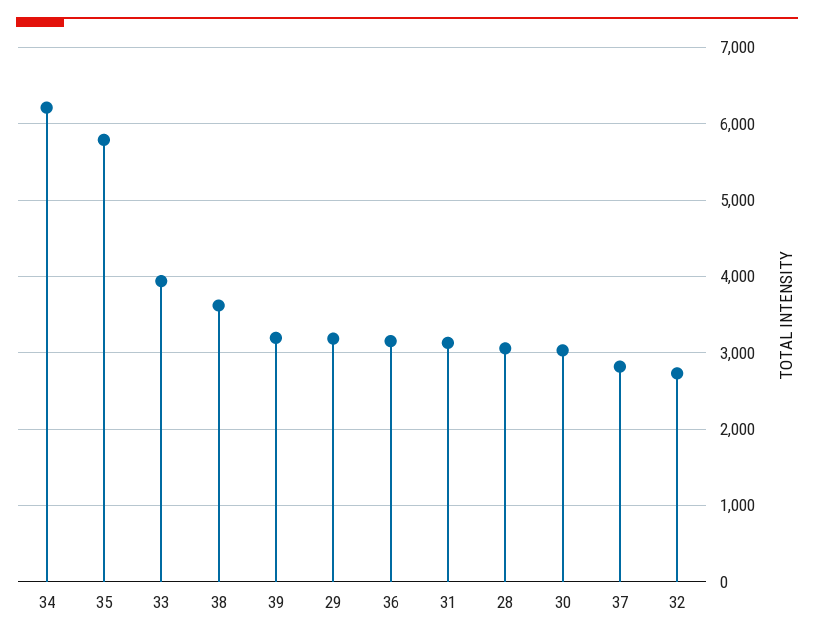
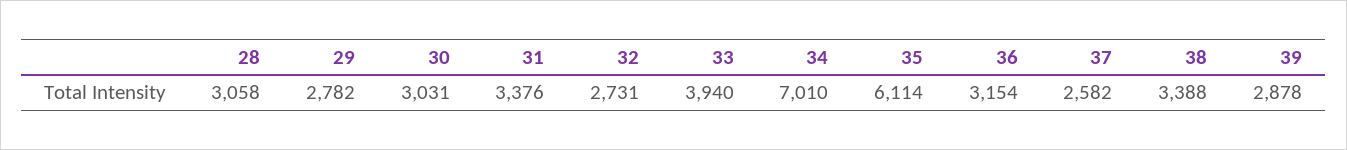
34: 6200 -> 7010
35: 5800 -> 6114
38: 3600 -> 3388
39: 3200 -> 2878
29: 3200 -> 2782
31: 3100 -> 3376
37: 2800 -> 2582

